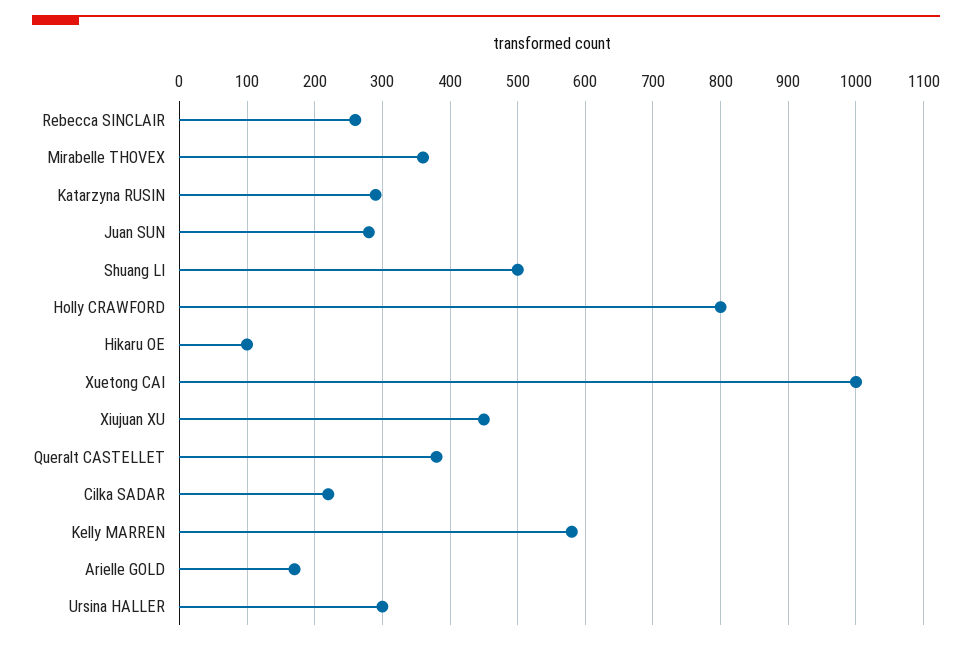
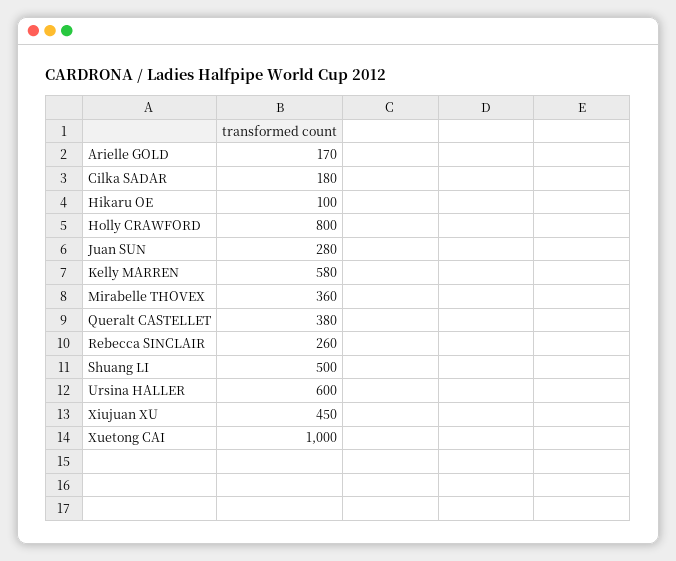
Katarzyna RUSIN: 290 -> none
Cilka SADAR: 220 -> 180
Ursina HALLER: 300 -> 600

